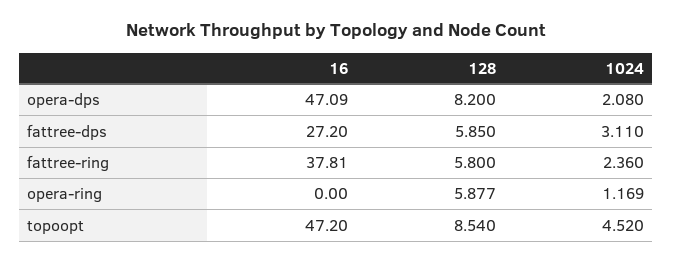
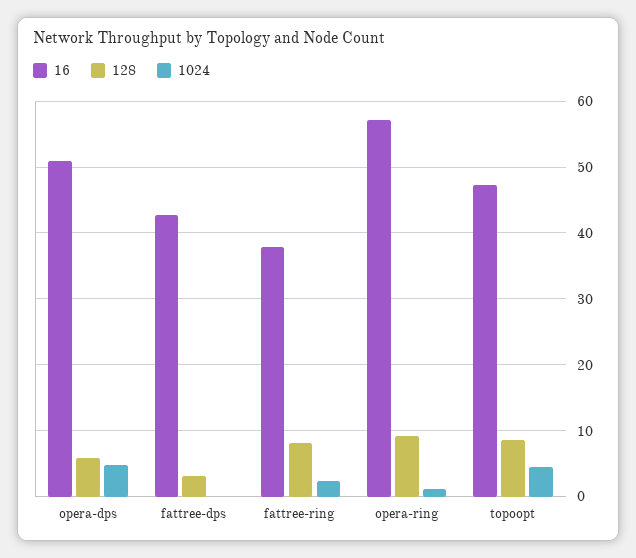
16, opera-dps: 47.09 -> 51
128, opera-dps: 8.2 -> 6
1024, opera-dps: 2.08 -> 5
16, fattree-dps: 27.2 -> 43
128, fattree-dps: 5.85 -> 3
1024, fattree-dps: 3.11 -> 0
128, fattree-ring: 5.8 -> 8
16, opera-ring: 0 -> 57
128, opera-ring: 5.877 -> 9

